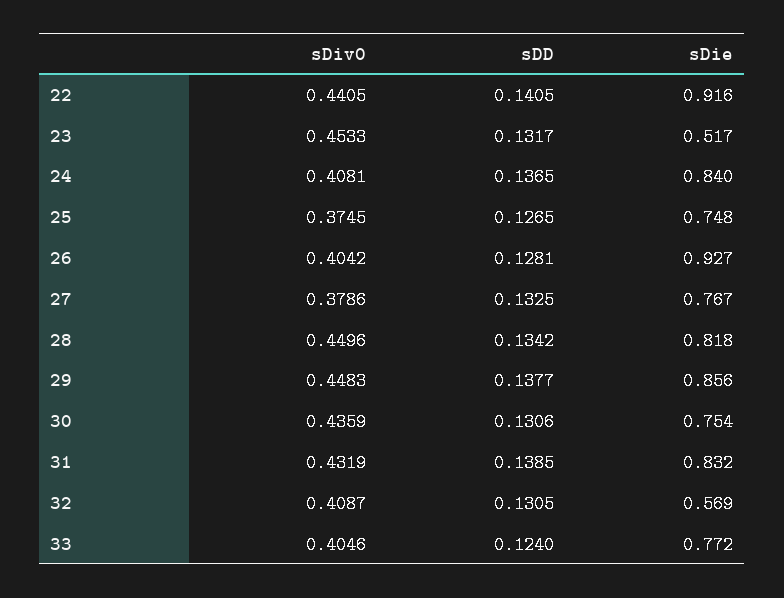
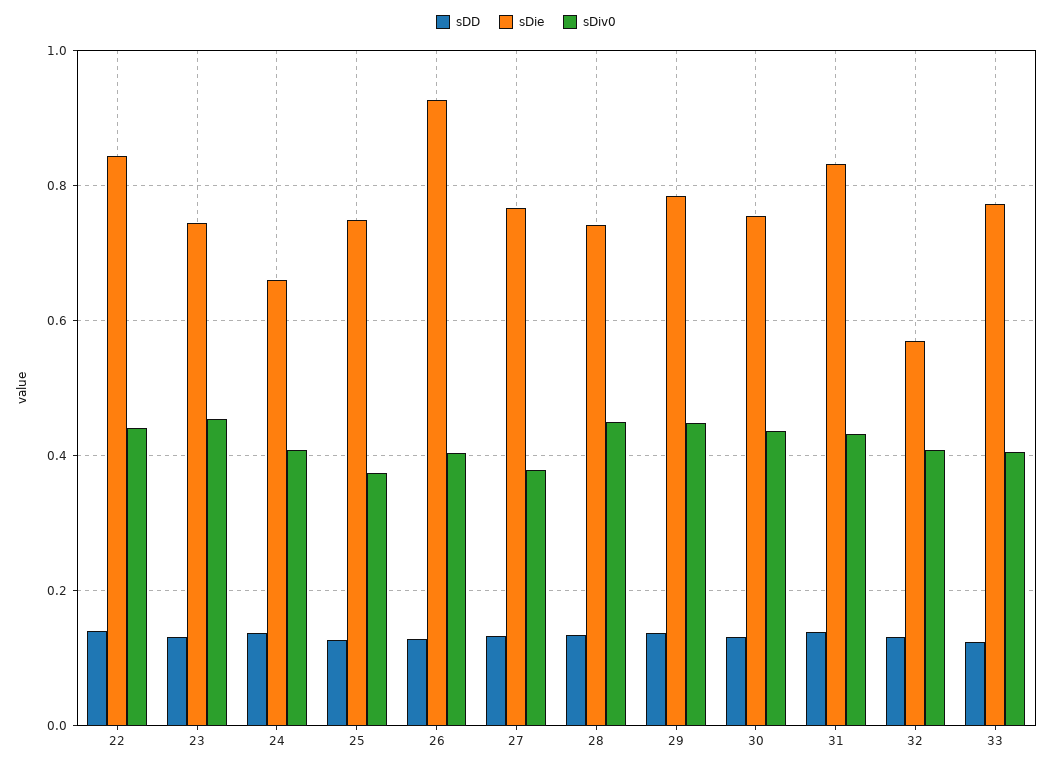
sDie, 22: 0.916 -> 0.84
sDie, 23: 0.517 -> 0.74
sDie, 24: 0.84 -> 0.66
sDie, 28: 0.818 -> 0.74
sDie, 29: 0.856 -> 0.78

